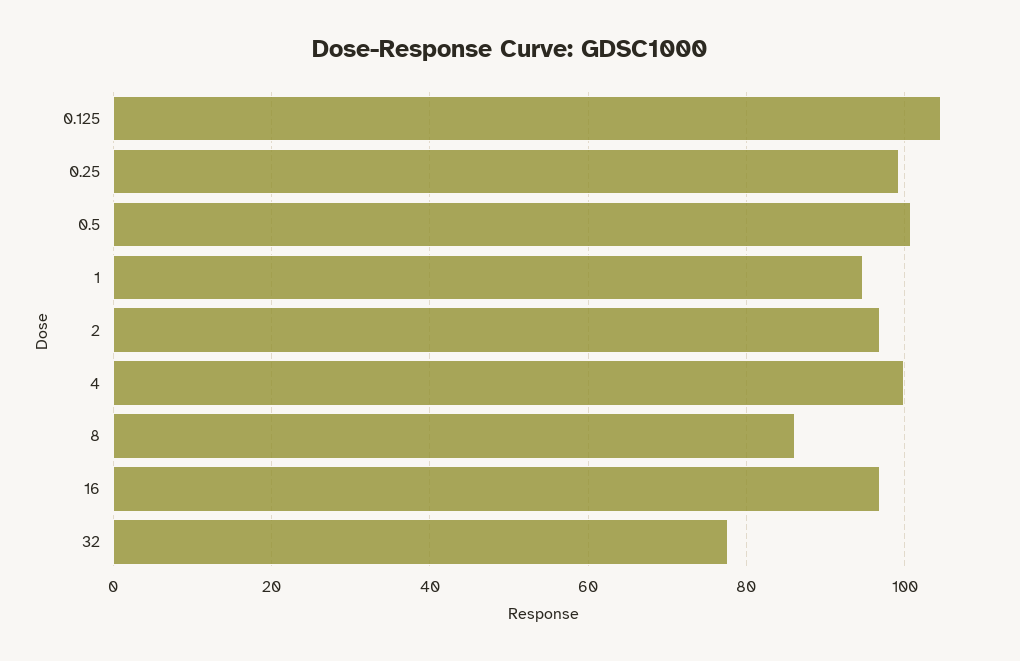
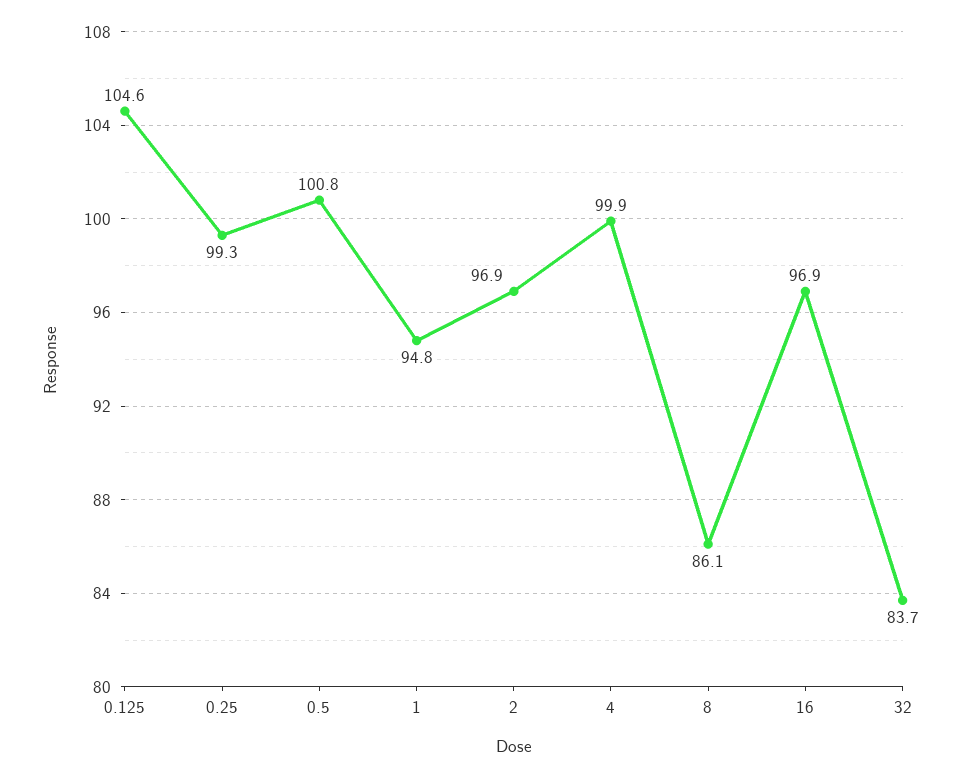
32: 78 -> 83.7

